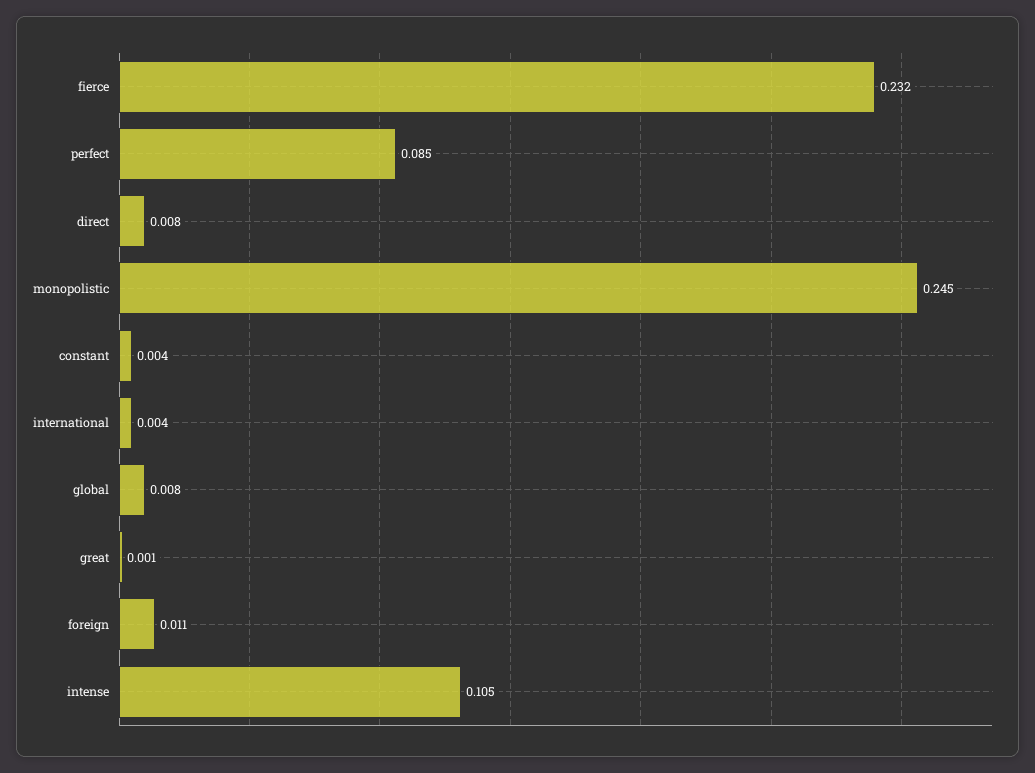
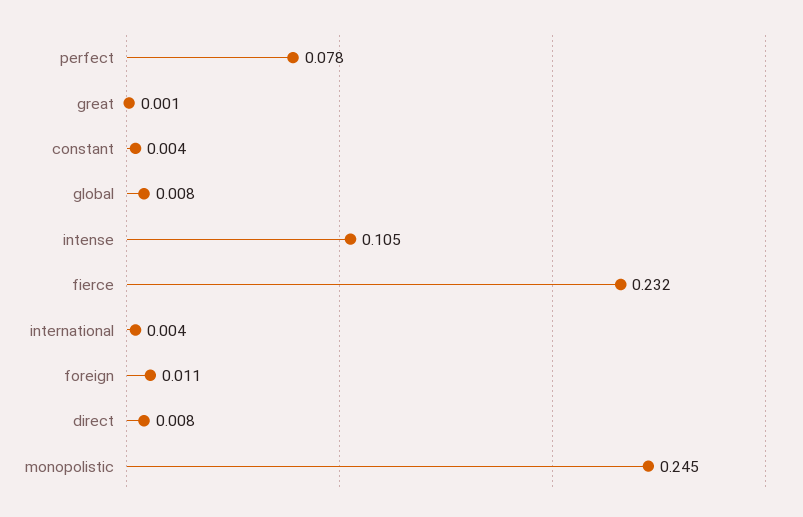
perfect: 0.085 -> 0.078

